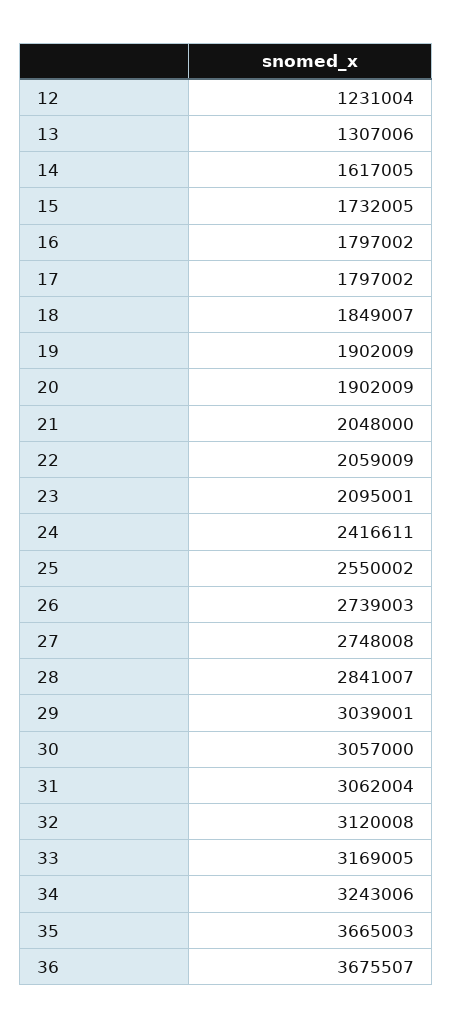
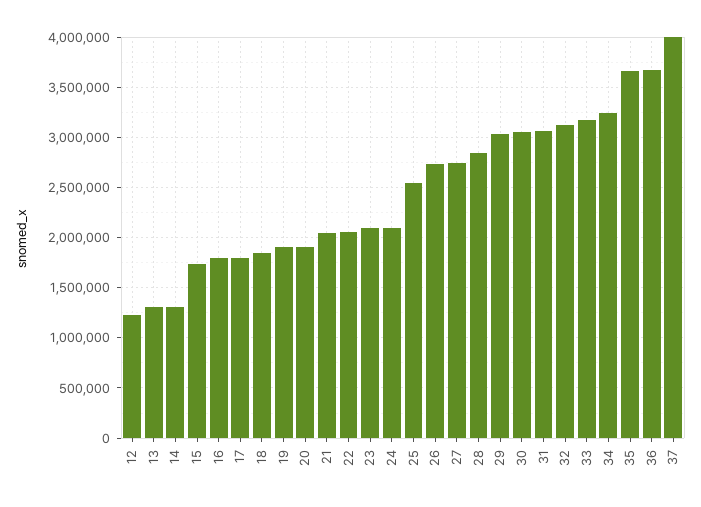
14: 1617005 -> 1300000
24: 2416611 -> 2100000
37: none -> 4000000

